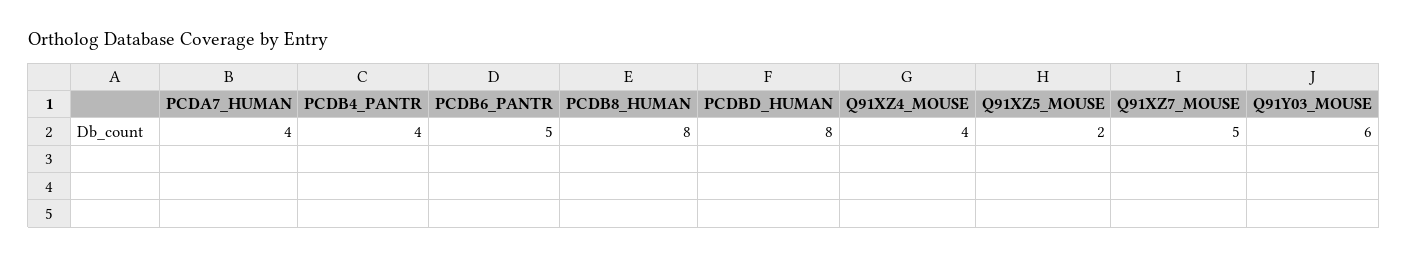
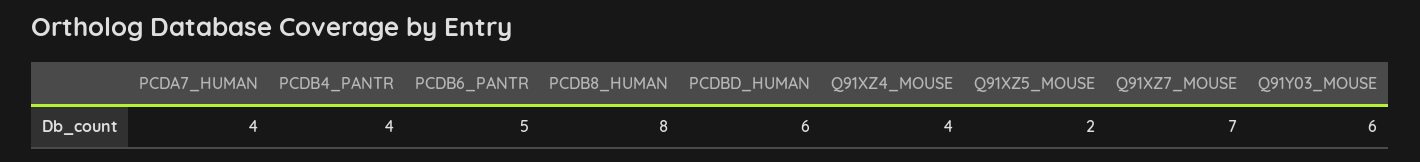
PCDBD_HUMAN: 8 -> 6
Q91XZ7_MOUSE: 5 -> 7

